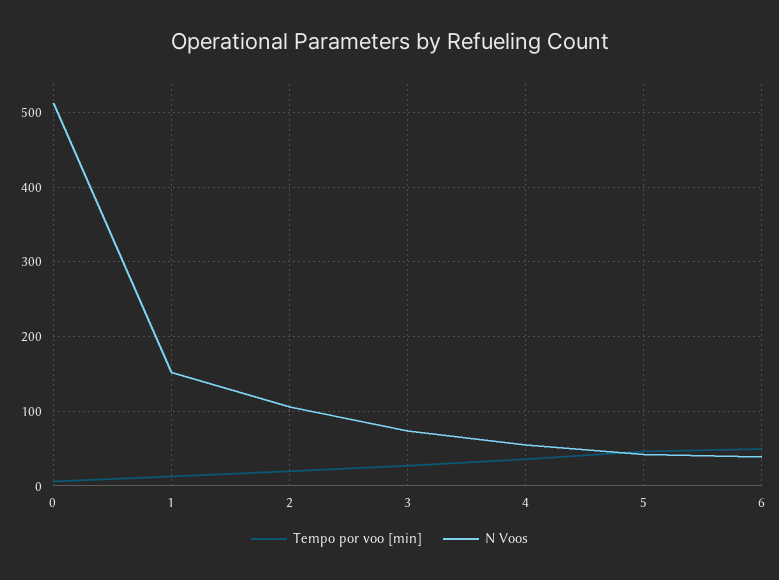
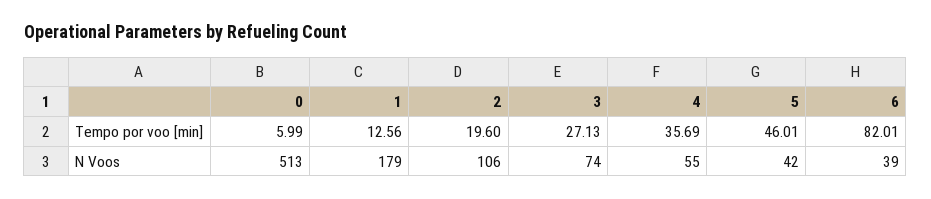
N Voos, 1: 150 -> 179
Tempo por voo [min], 6: 50 -> 82.01

